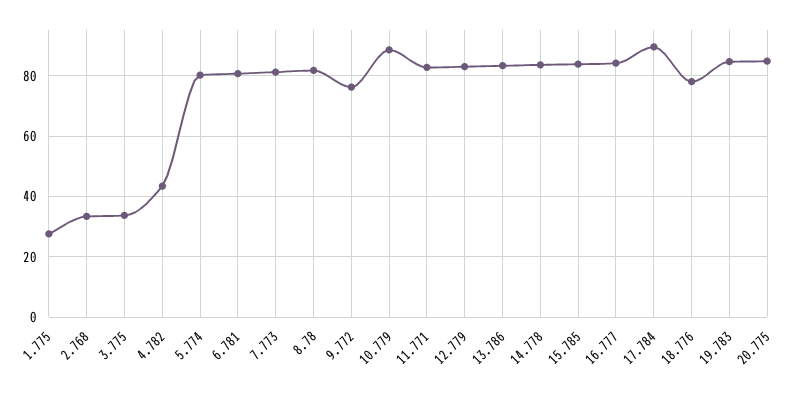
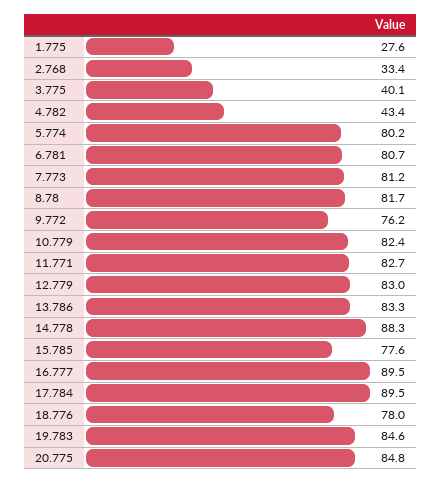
3.775: 34 -> 40.1
10.779: 88 -> 82.4
14.778: 84 -> 88.3
15.785: 84 -> 77.6
16.777: 84 -> 89.5

